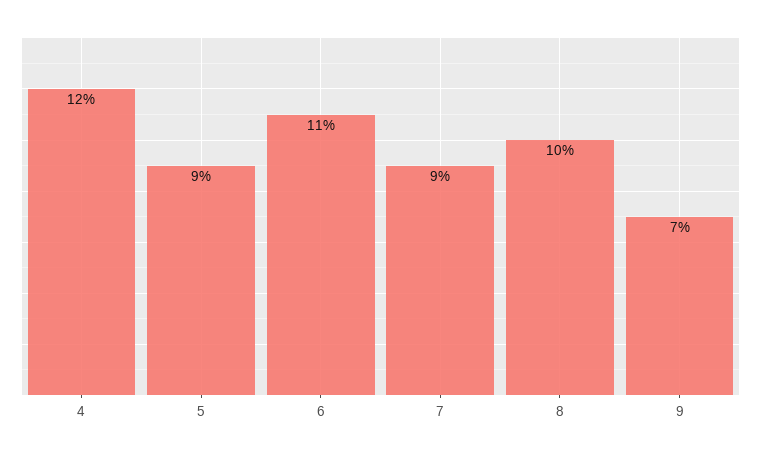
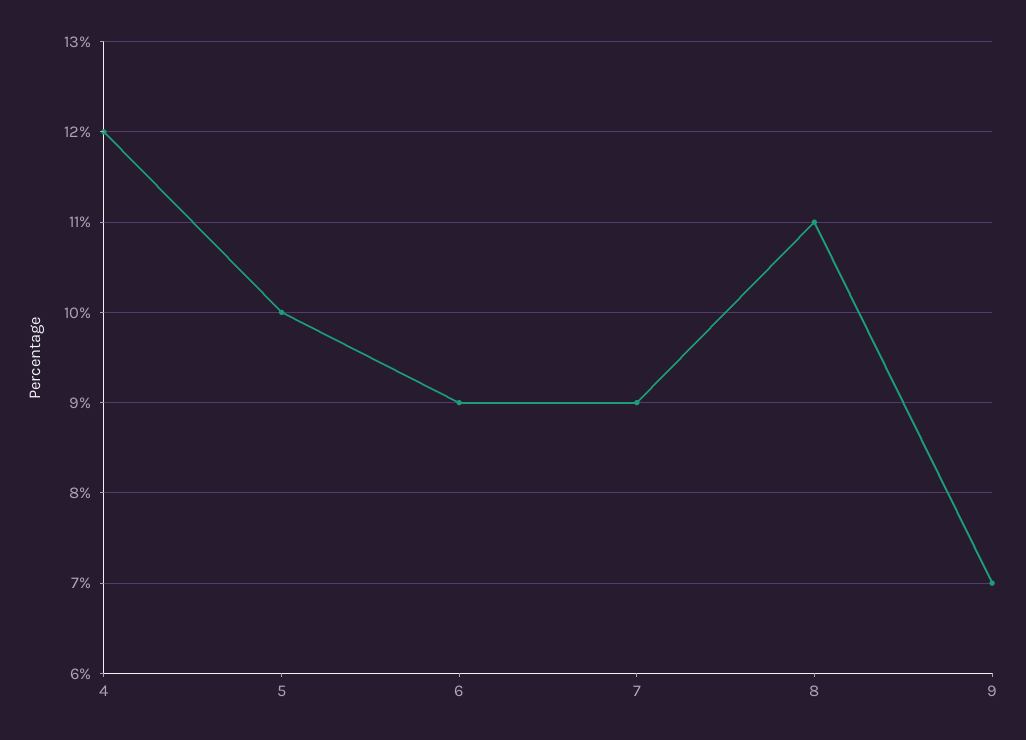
5: 9 -> 10
6: 11 -> 9
8: 10 -> 11

